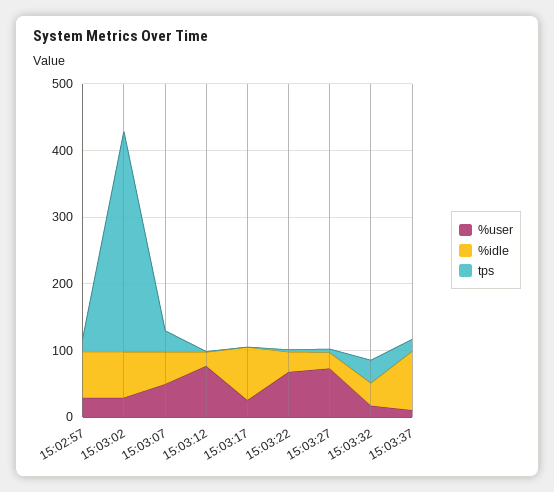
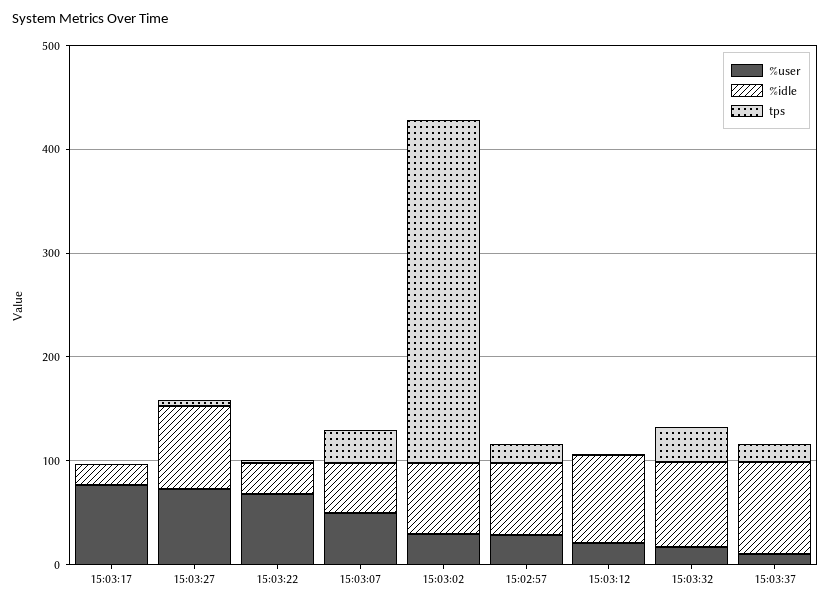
%user, 15:03:12: 80 -> 20
%idle, 15:03:12: 20 -> 80
%user, 15:03:17: 20 -> 80
%idle, 15:03:17: 80 -> 20
%idle, 15:03:27: 20 -> 80
%idle, 15:03:32: 40 -> 80

